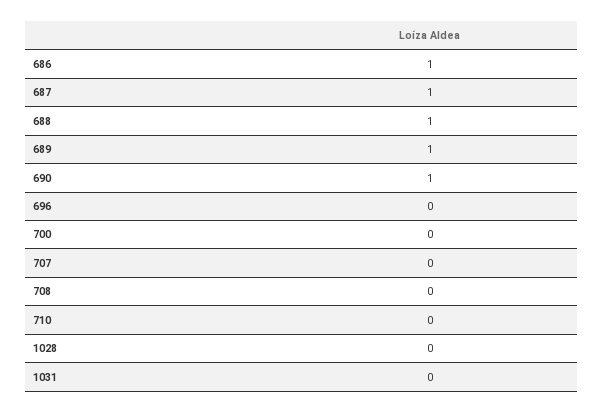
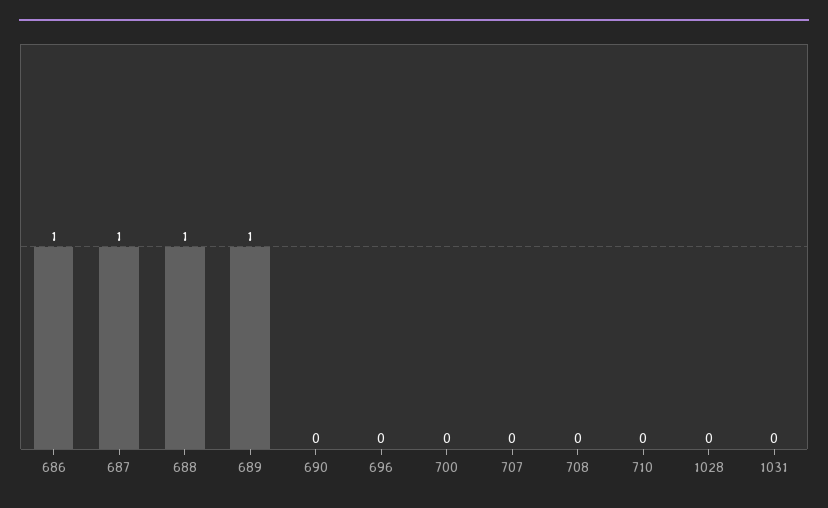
690: 1 -> 0

